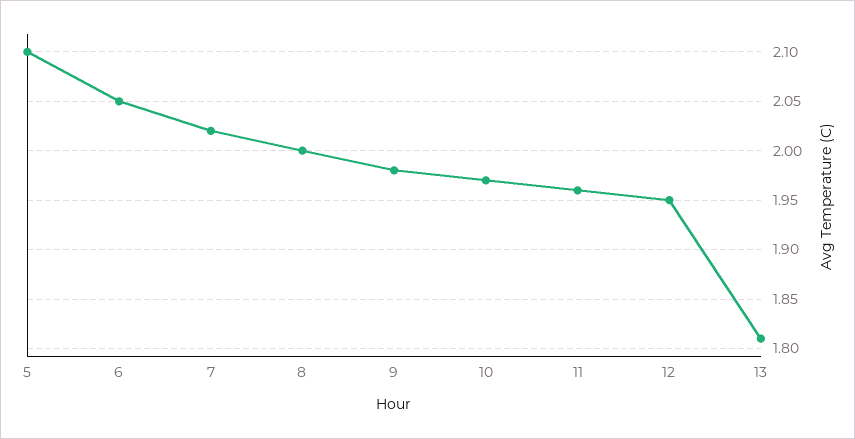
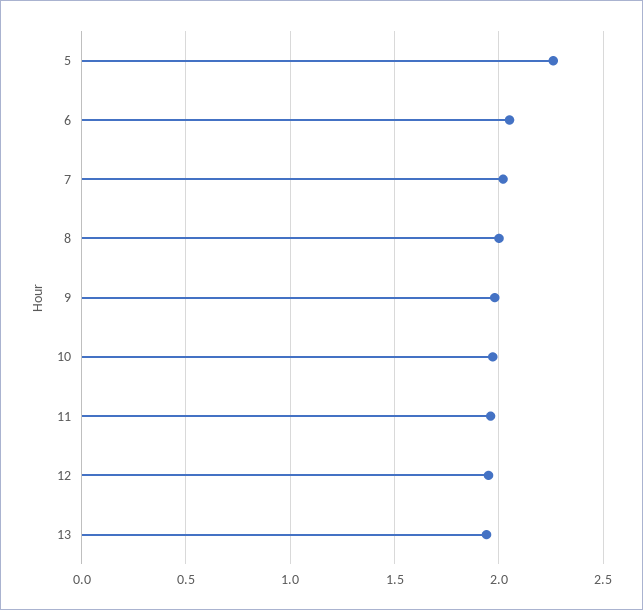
5: 2.1 -> 2.25
13: 1.81 -> 1.95

